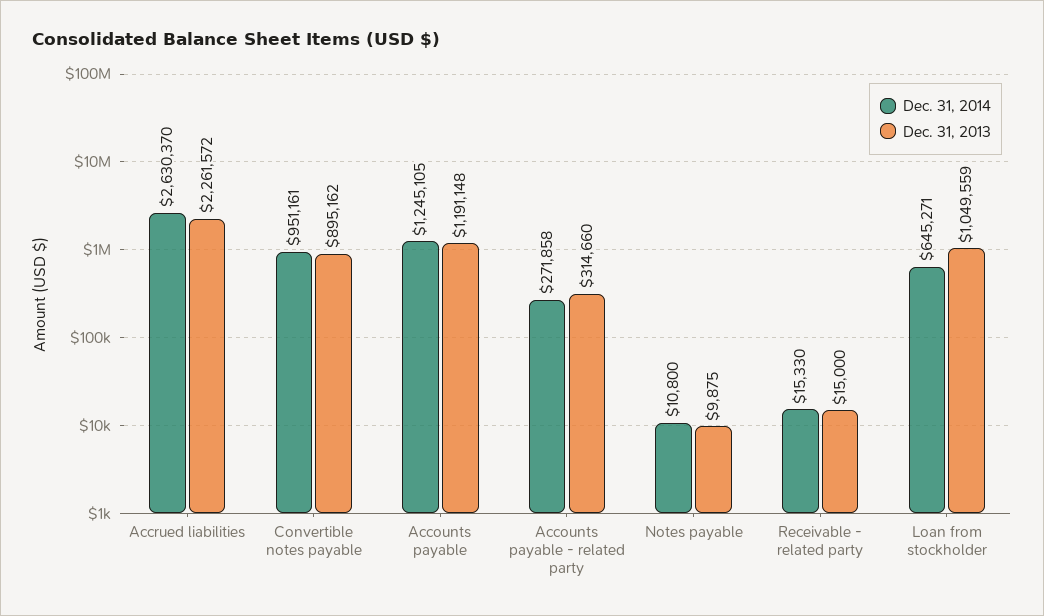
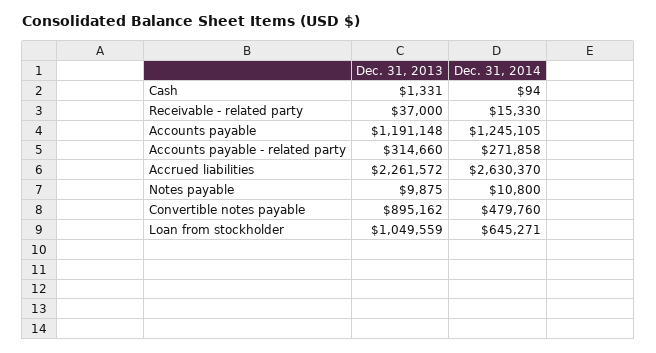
Dec. 31, 2014, Convertible notes payable: 951161 -> 479760
Dec. 31, 2013, Receivable - related party: 15000 -> 37000
Dec. 31, 2013, Cash: none -> 1331
Dec. 31, 2014, Cash: none -> 94

